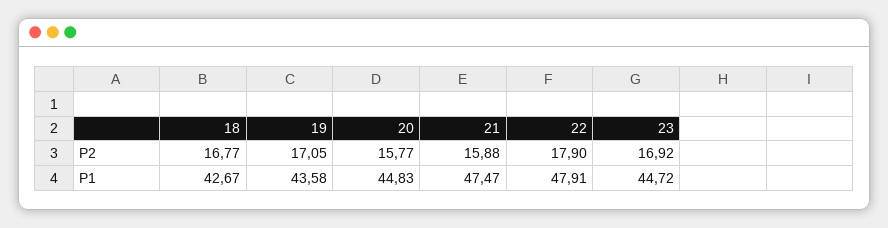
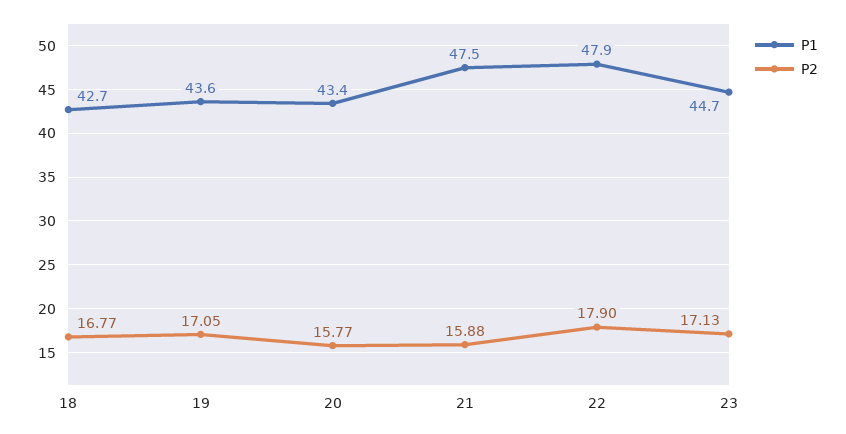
P2, 23: 16.92 -> 17.13
P1, 20: 44.83 -> 43.4

